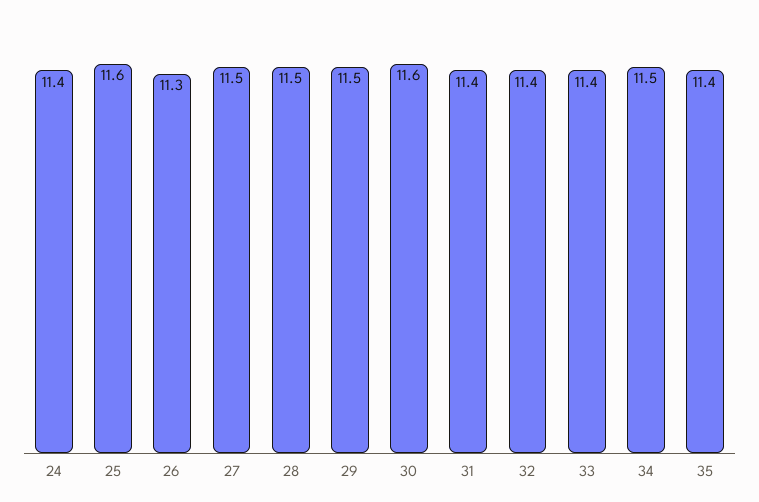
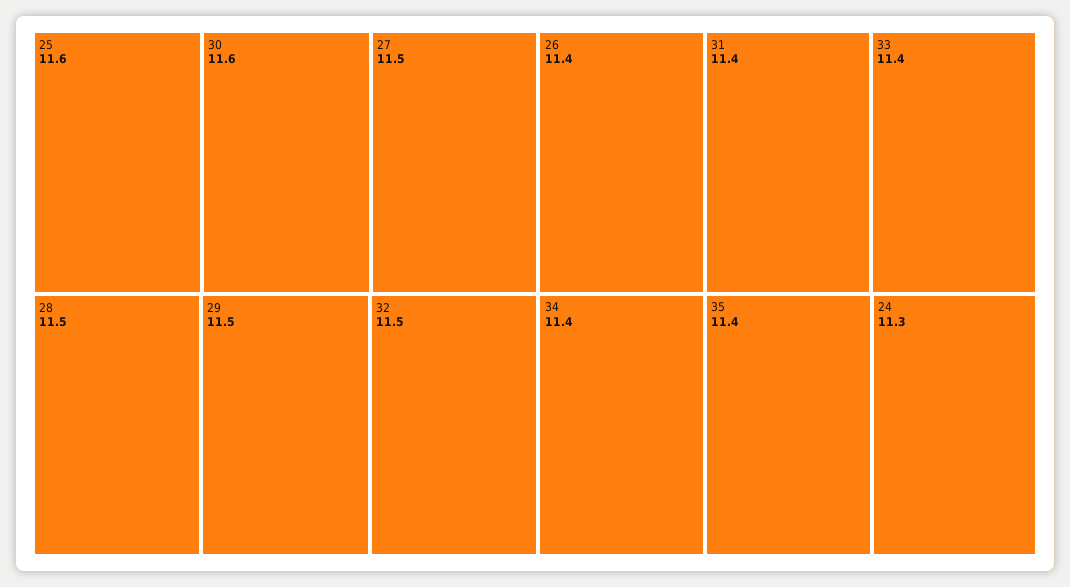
24: 11.4 -> 11.3
26: 11.3 -> 11.4
32: 11.4 -> 11.5
34: 11.5 -> 11.4

